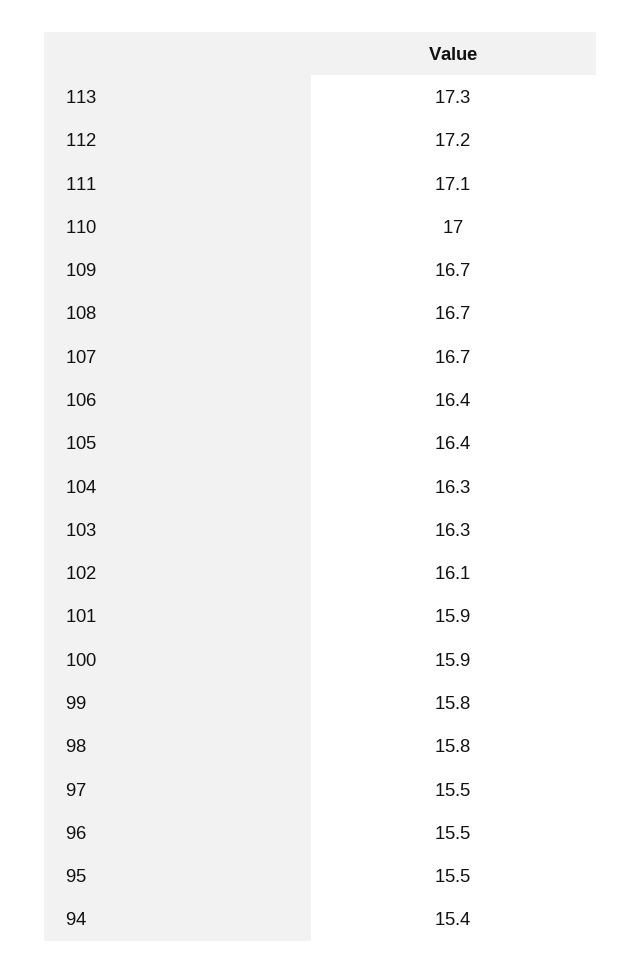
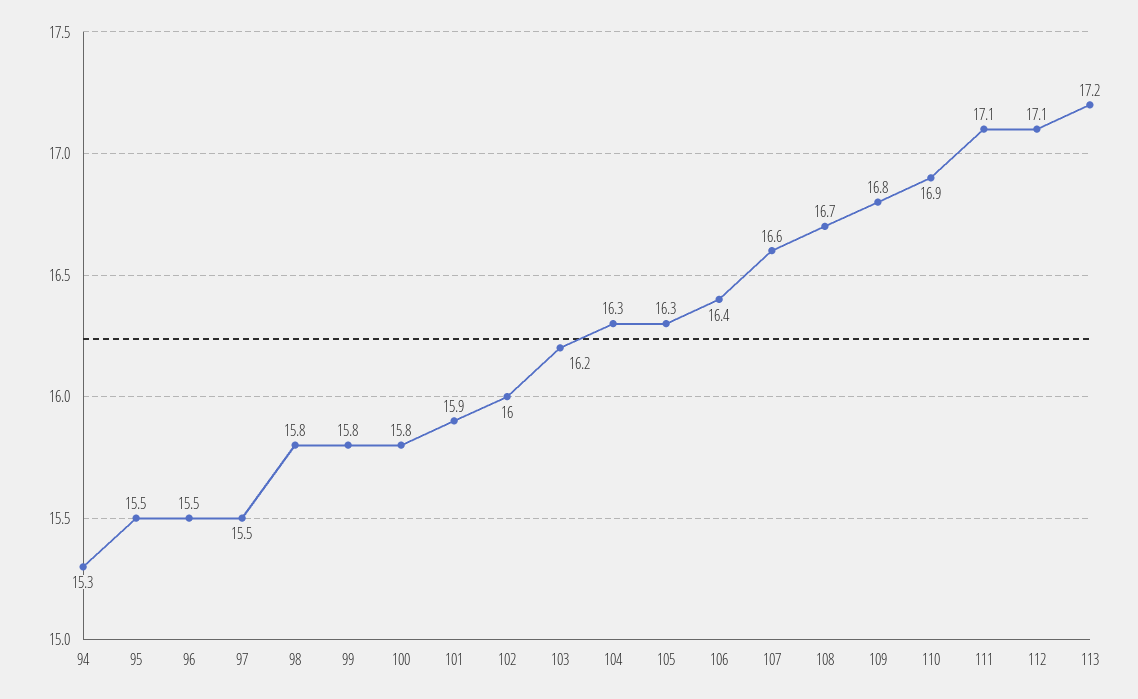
113: 17.3 -> 17.2
112: 17.2 -> 17.1
110: 17 -> 16.9
109: 16.7 -> 16.8
107: 16.7 -> 16.6
105: 16.4 -> 16.3
103: 16.3 -> 16.2
102: 16.1 -> 16
100: 15.9 -> 15.8
94: 15.4 -> 15.3

